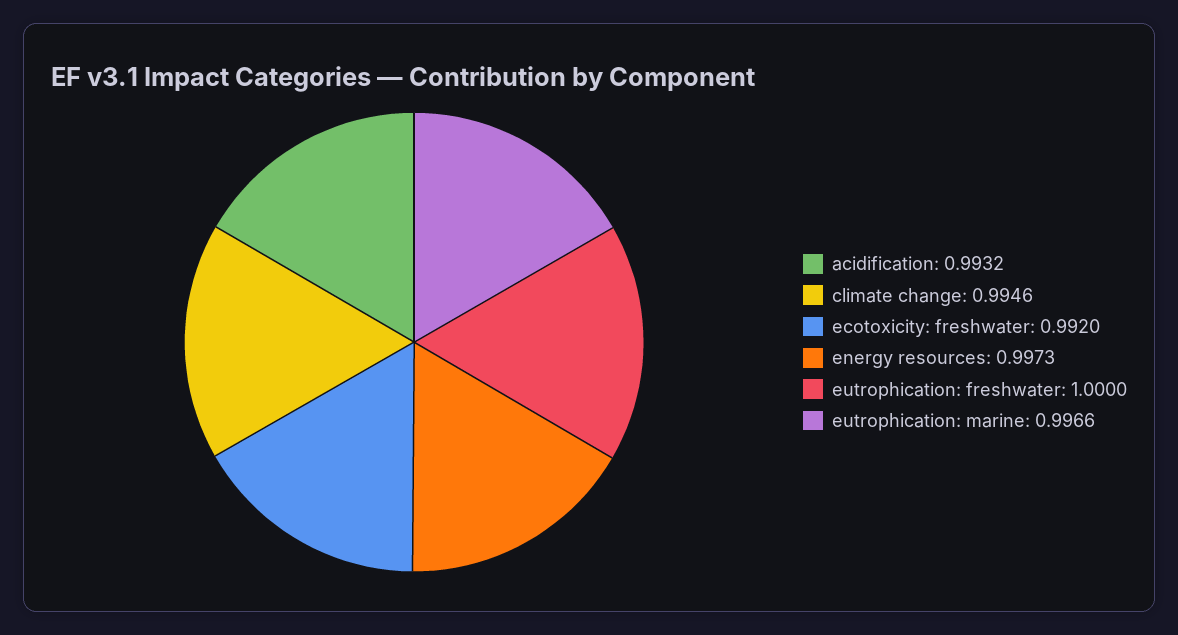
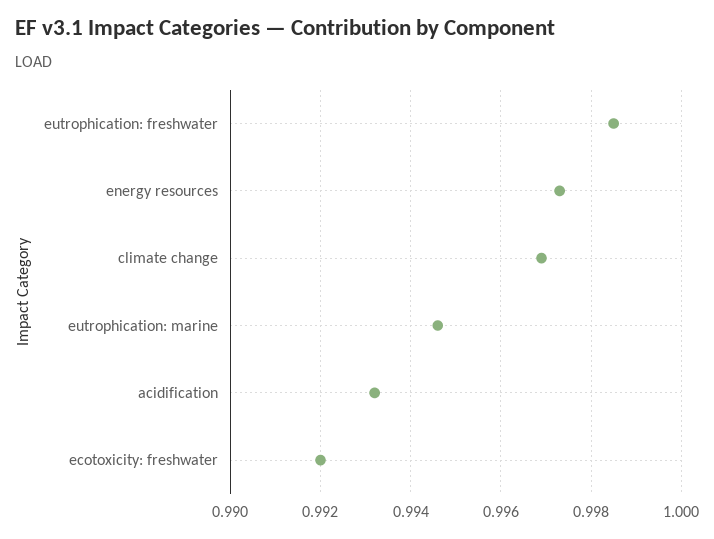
climate change: 0.9946 -> 0.997
eutrophication: freshwater: 1 -> 0.9985
eutrophication: marine: 0.9966 -> 0.9945

